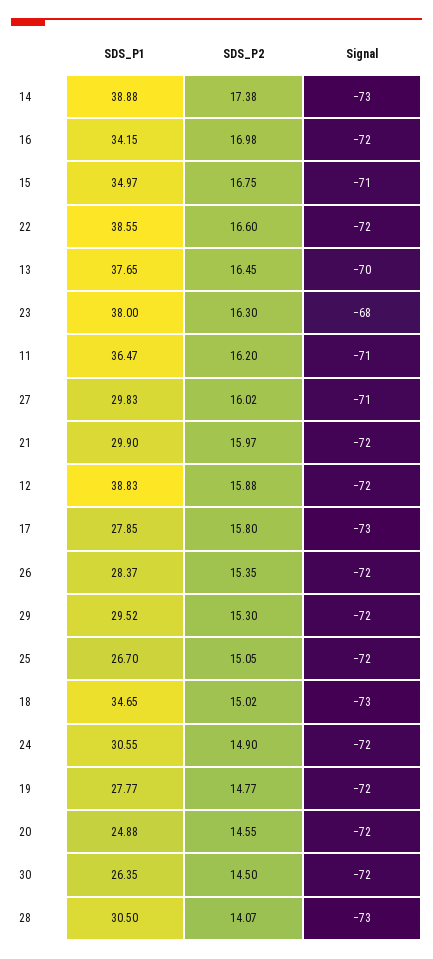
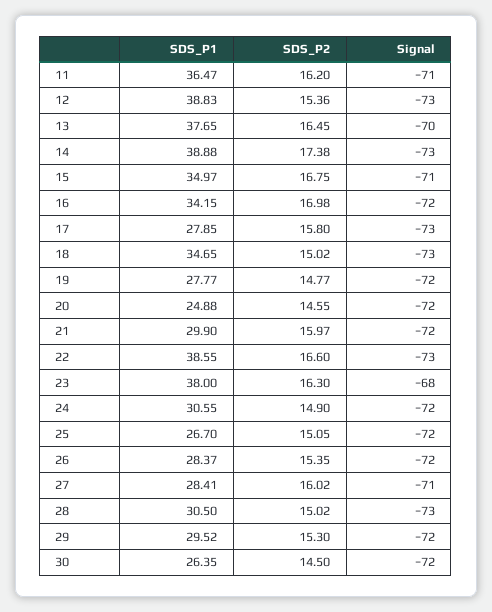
Signal, 22: -72 -> -73
SDS_P1, 27: 29.83 -> 28.41
SDS_P2, 12: 15.88 -> 15.36
Signal, 12: -72 -> -73
SDS_P2, 28: 14.07 -> 15.02

